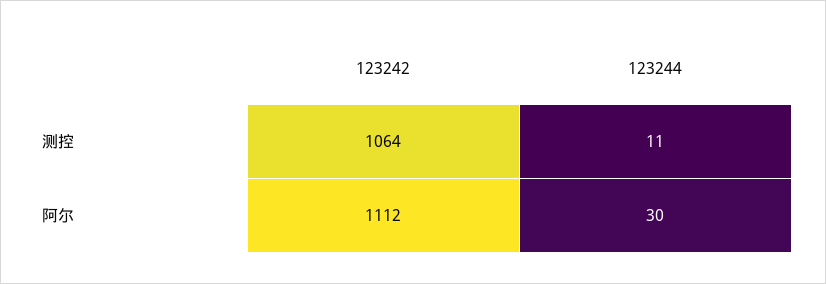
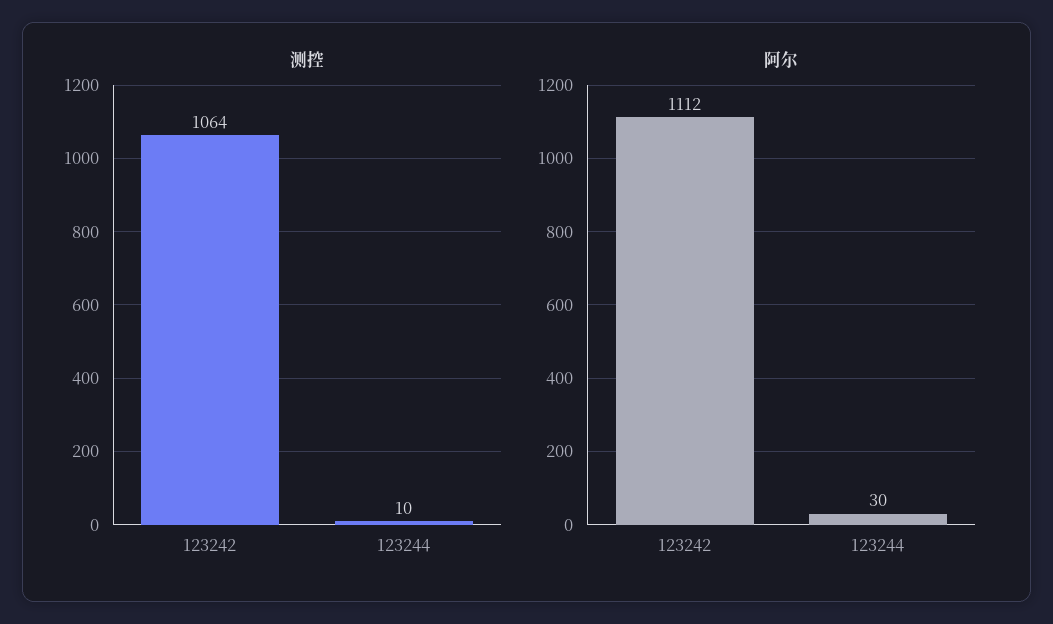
测控, 123244: 11 -> 10

